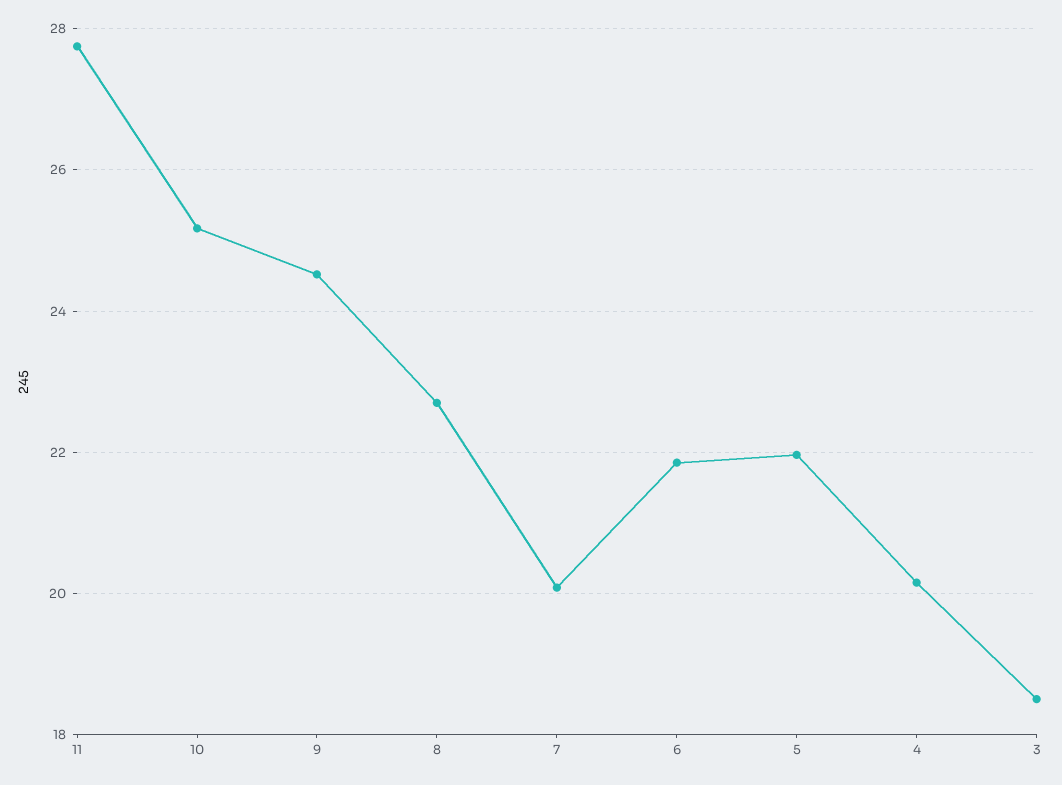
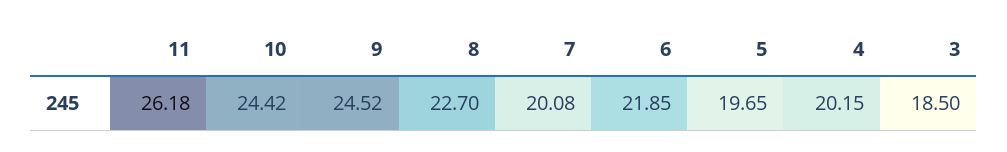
11: 27.8 -> 26.18
10: 25.2 -> 24.42
5: 22 -> 19.65

